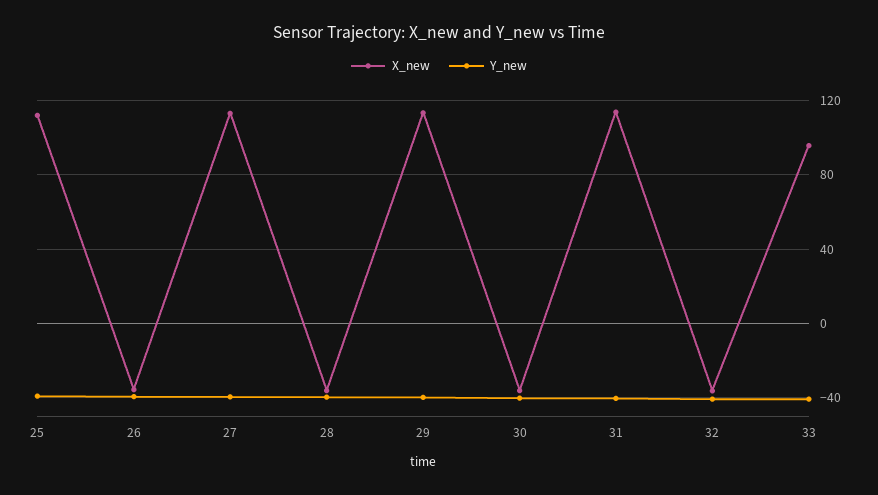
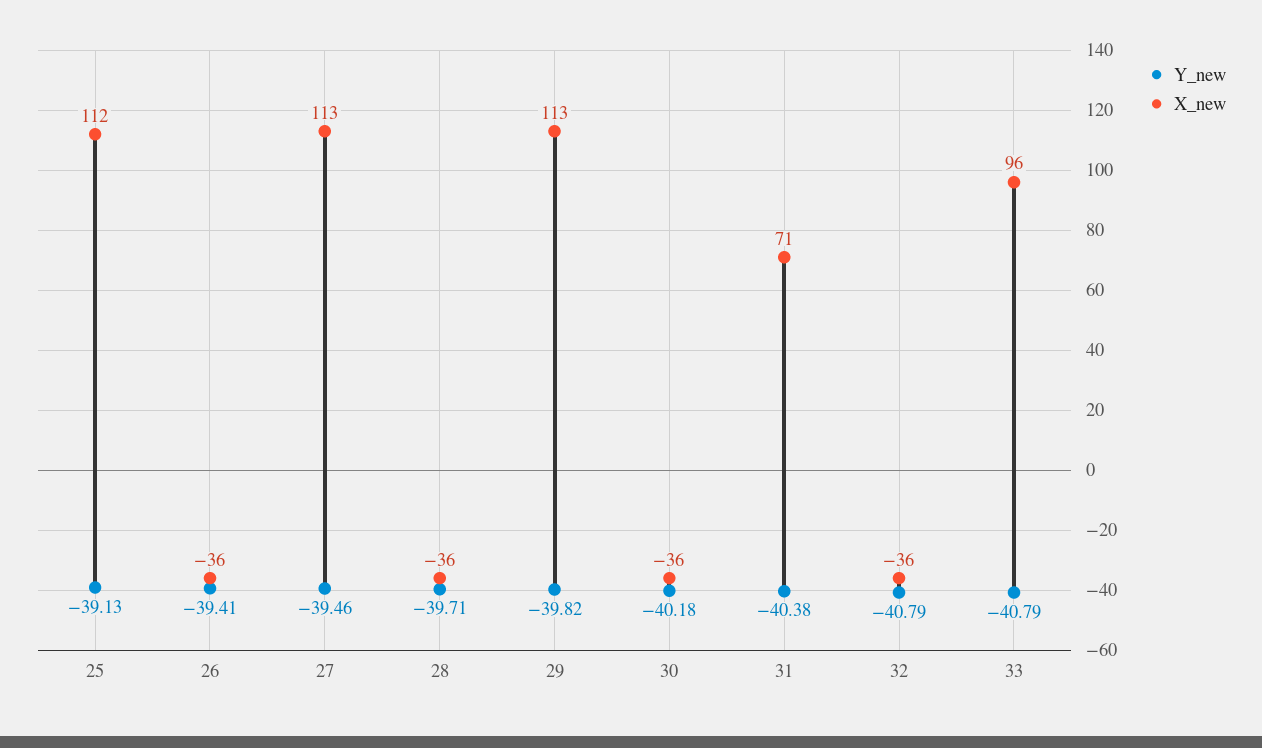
X_new, 31: 115 -> 71

